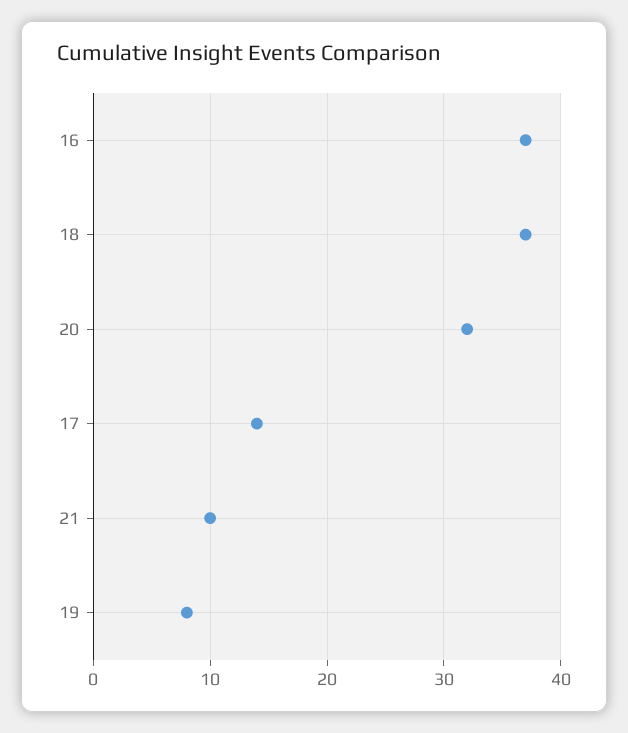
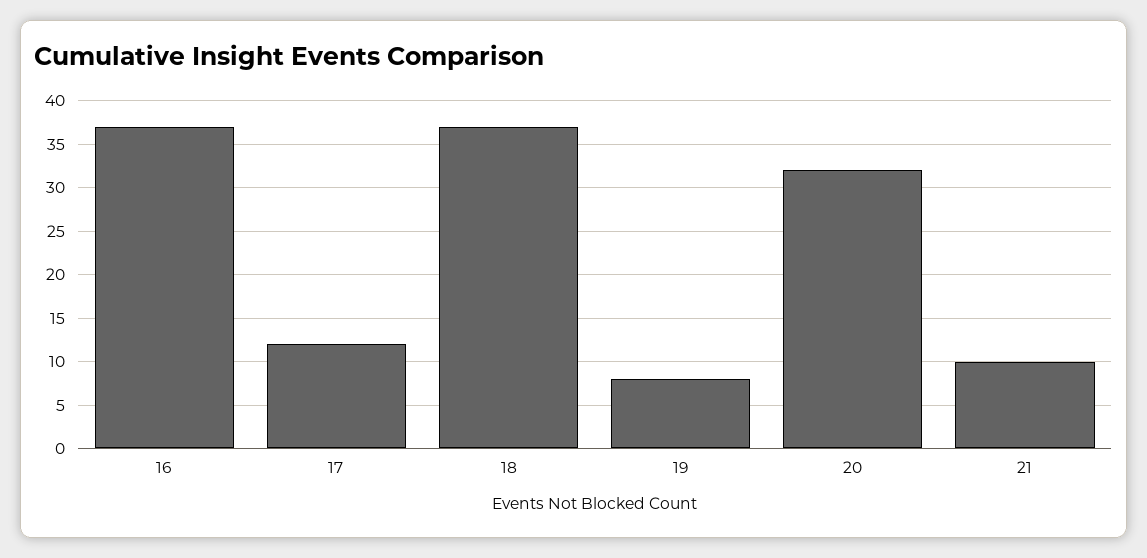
17: 14 -> 12

